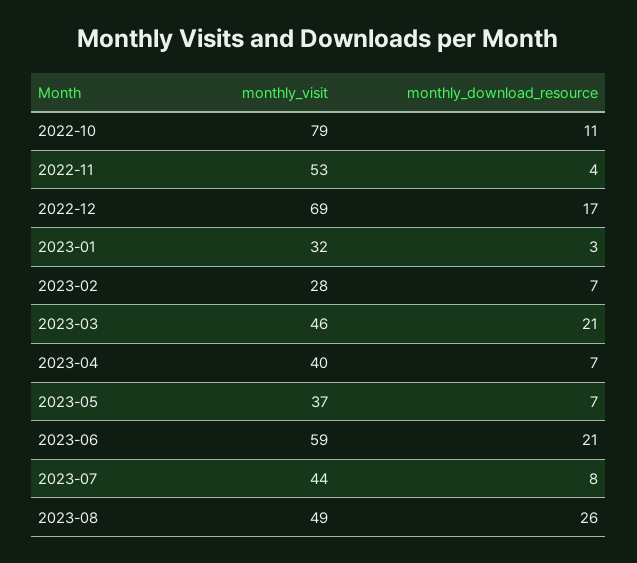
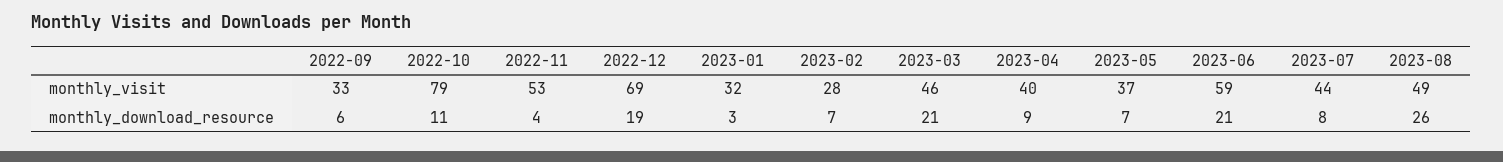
monthly_download_resource, 2022-12: 17 -> 19
monthly_download_resource, 2023-04: 7 -> 9
monthly_visit, 2022-09: none -> 33
monthly_download_resource, 2022-09: none -> 6

